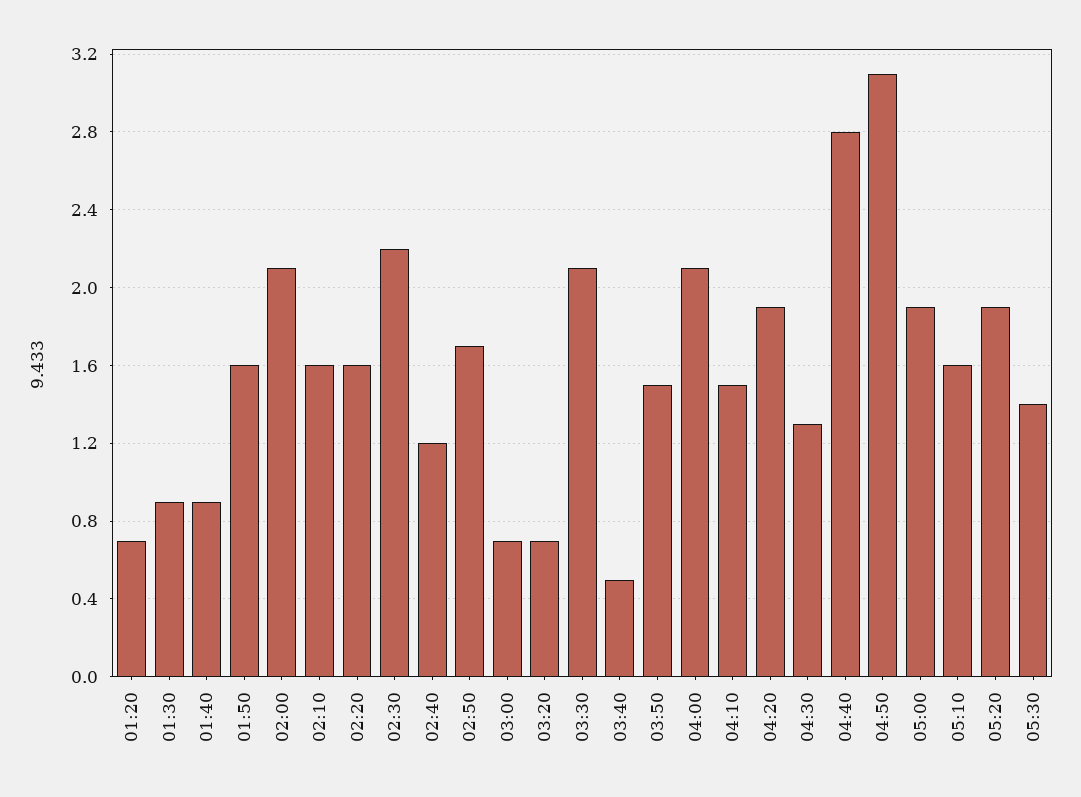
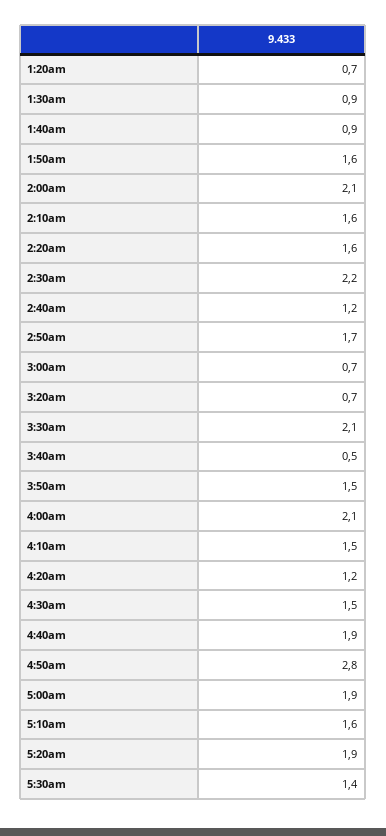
04:20: 1.9 -> 1.2
04:30: 1.3 -> 1.5
04:40: 2.8 -> 1.9
04:50: 3.1 -> 2.8

